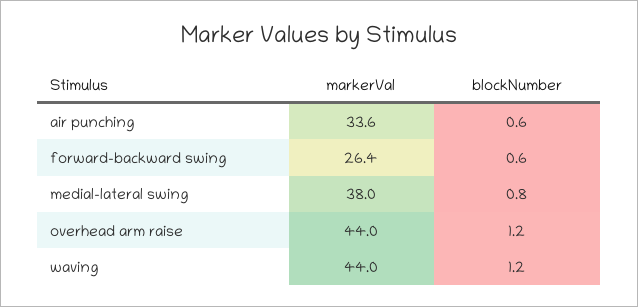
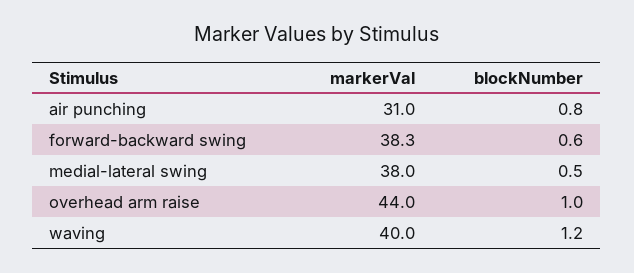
markerVal, air punching: 33.6 -> 31
blockNumber, air punching: 0.6 -> 0.8
markerVal, forward-backward swing: 26.4 -> 38.3
blockNumber, medial-lateral swing: 0.8 -> 0.5
blockNumber, overhead arm raise: 1.2 -> 1
markerVal, waving: 44 -> 40

